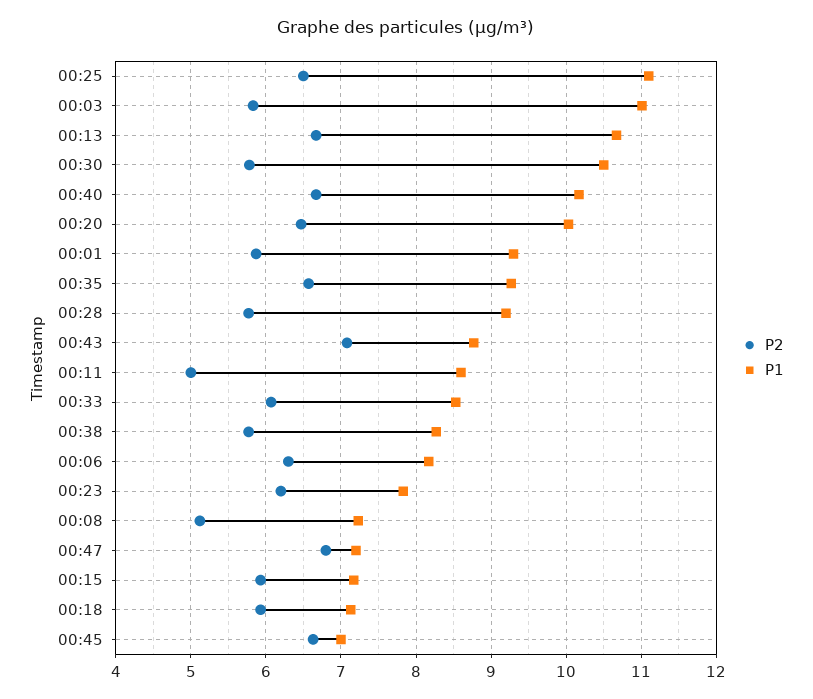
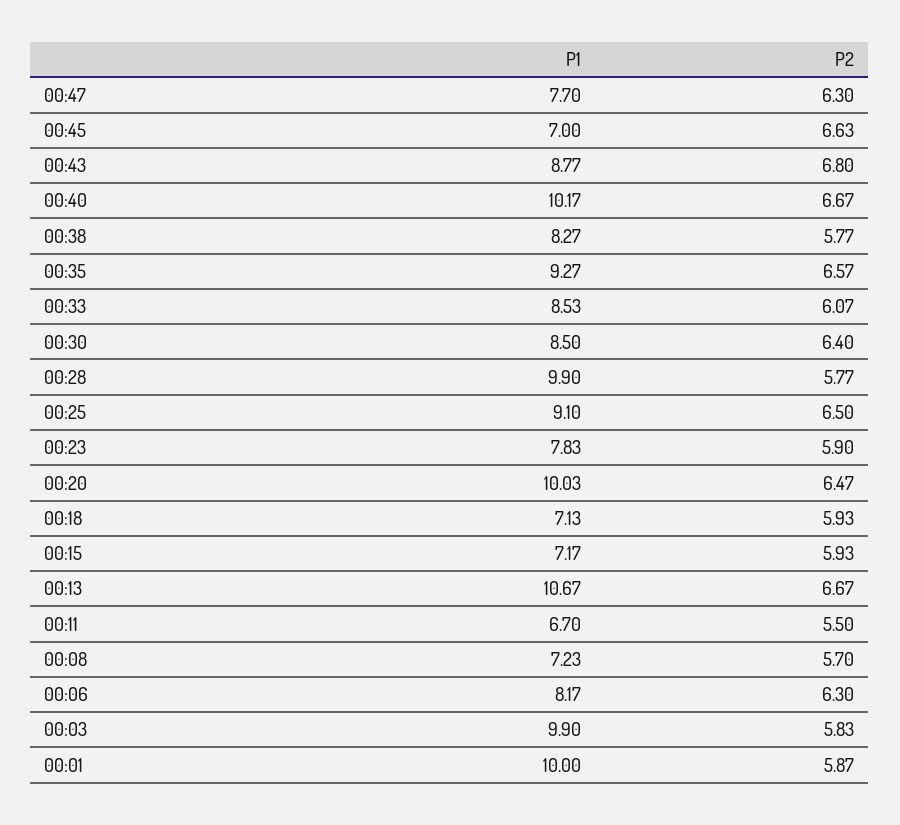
P1, 00:25: 11.1 -> 9.1
P1, 00:03: 11 -> 9.9
P2, 00:30: 5.8 -> 6.4
P1, 00:30: 10.5 -> 8.5
P1, 00:01: 9.3 -> 10
P1, 00:28: 9.2 -> 9.9
P2, 00:43: 7.1 -> 6.8
P2, 00:11: 5 -> 5.5
P1, 00:11: 8.6 -> 6.7
P2, 00:23: 6.2 -> 5.9
P2, 00:08: 5.1 -> 5.7
P2, 00:47: 6.8 -> 6.3
P1, 00:47: 7.2 -> 7.7

